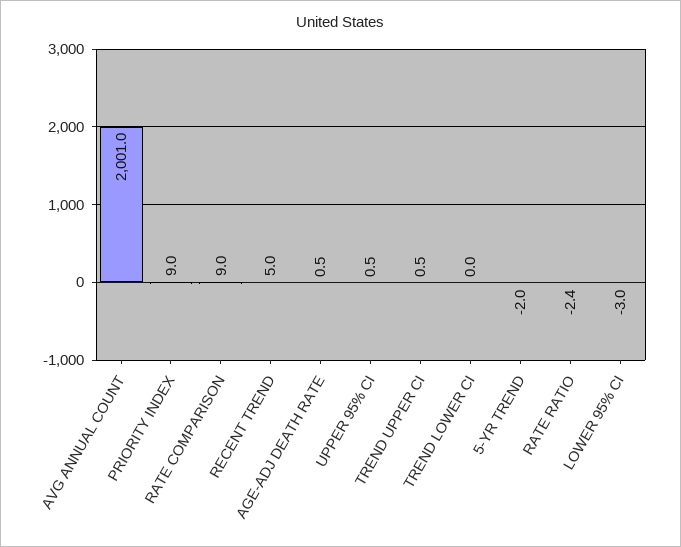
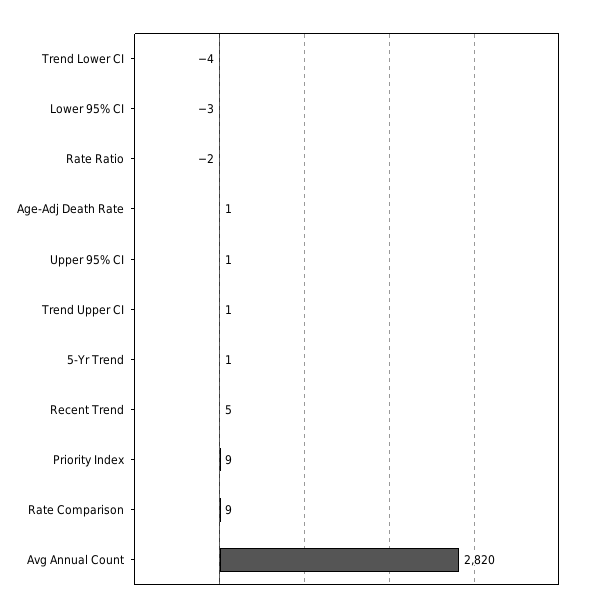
AVG ANNUAL COUNT: 2001 -> 2820
TREND LOWER CI: 0 -> -4
5-YR TREND: -2 -> 1

